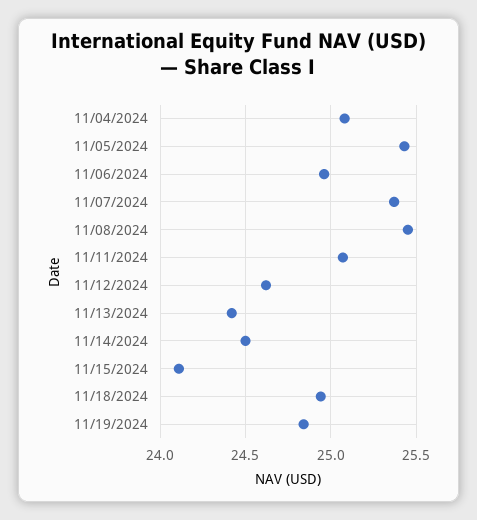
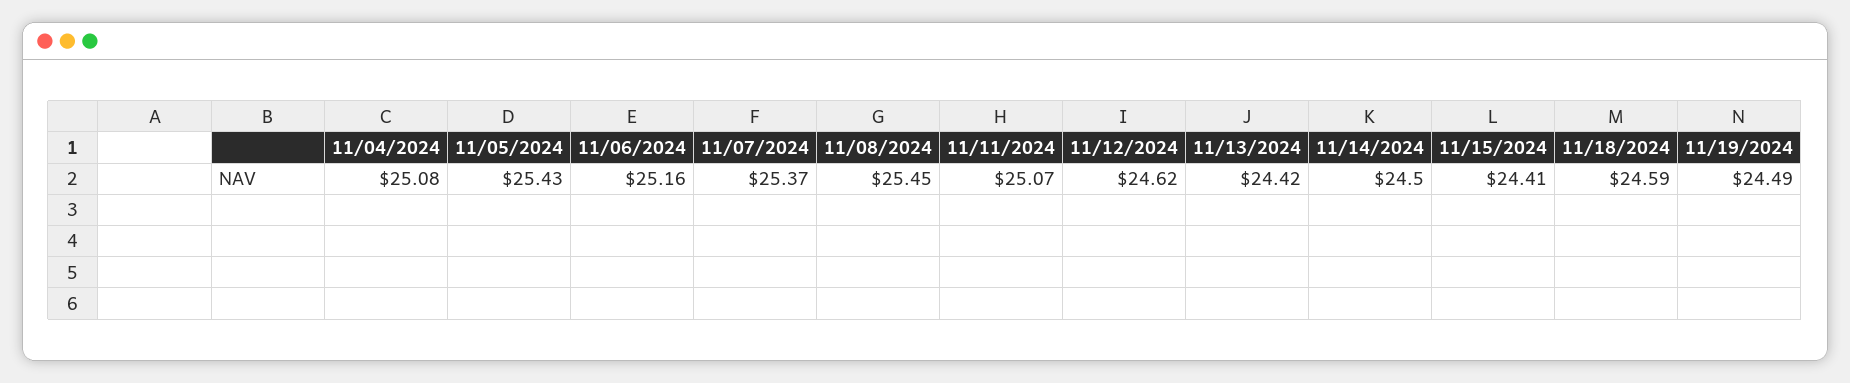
11/06/2024: 24.95 -> 25.16
11/15/2024: 24.1 -> 24.41
11/18/2024: 24.95 -> 24.59
11/19/2024: 24.85 -> 24.49

